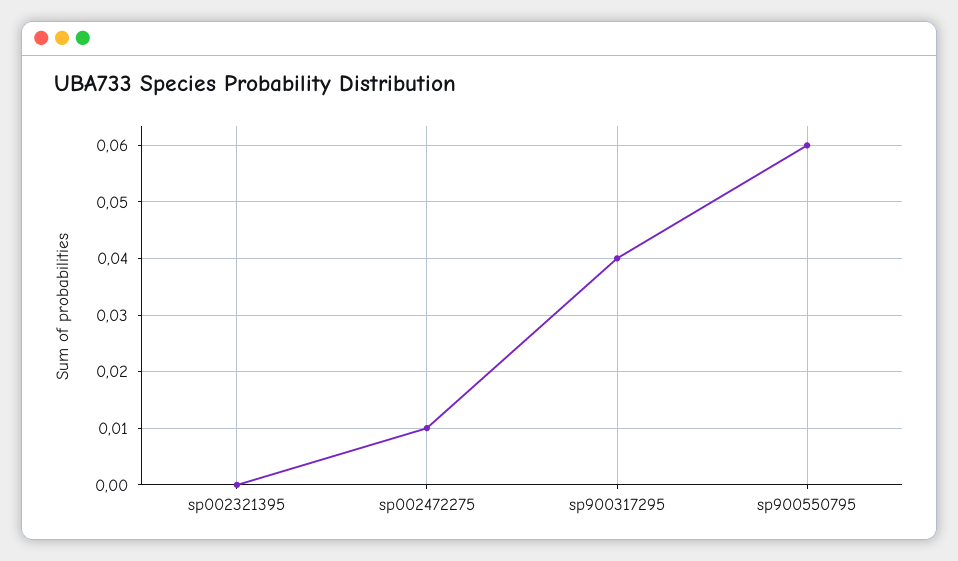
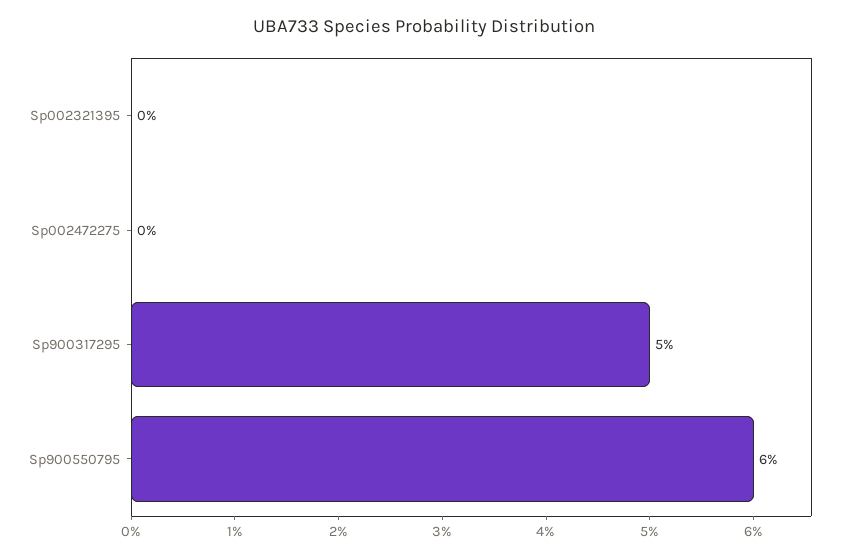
sp002472275: 0.01 -> 0
sp900317295: 0.04 -> 0.05

